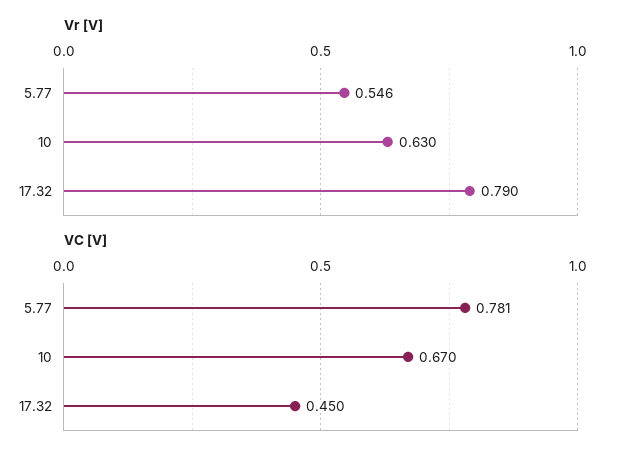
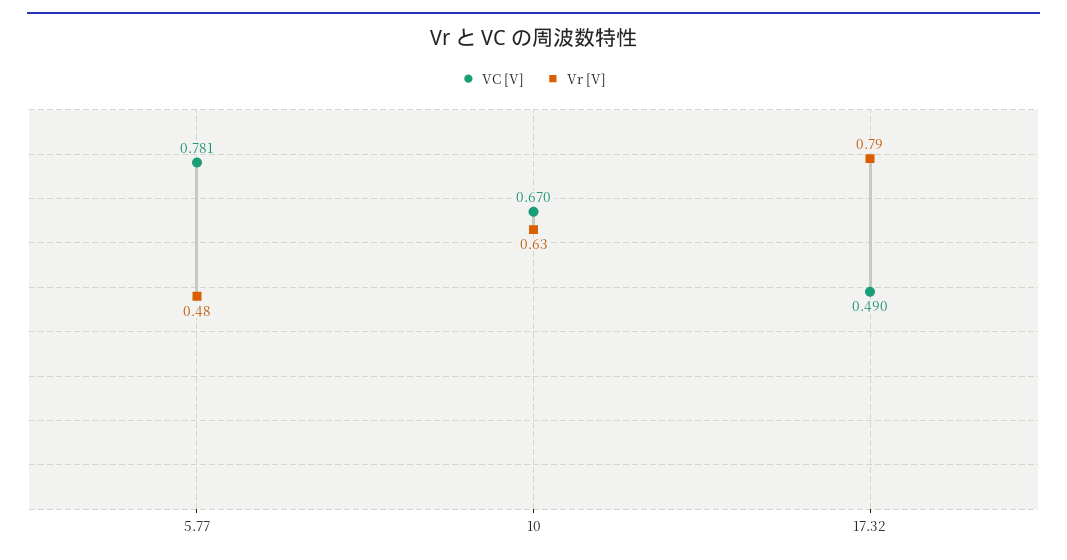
Vr [V], 5.77: 0.546 -> 0.48
VC [V], 17.32: 0.45 -> 0.49

